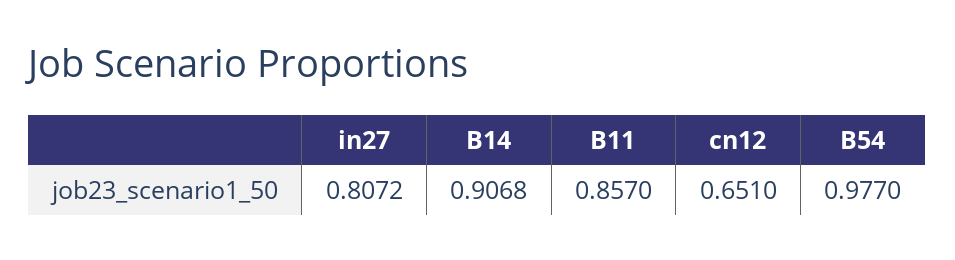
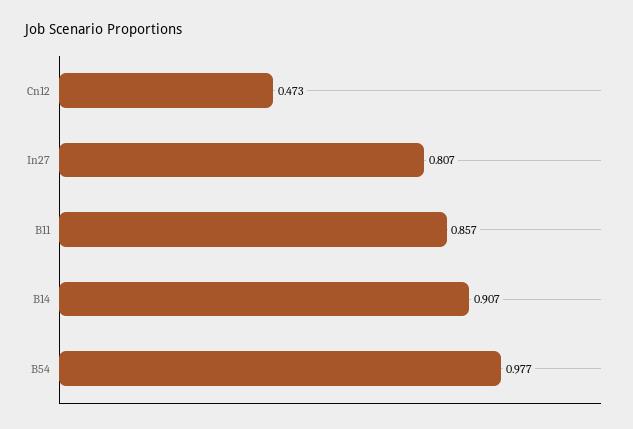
cn12: 0.651 -> 0.473

